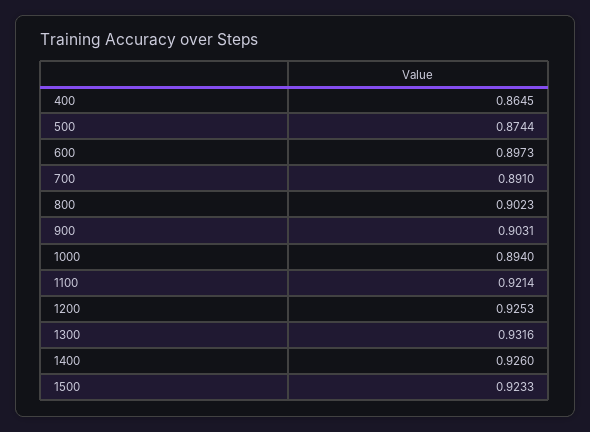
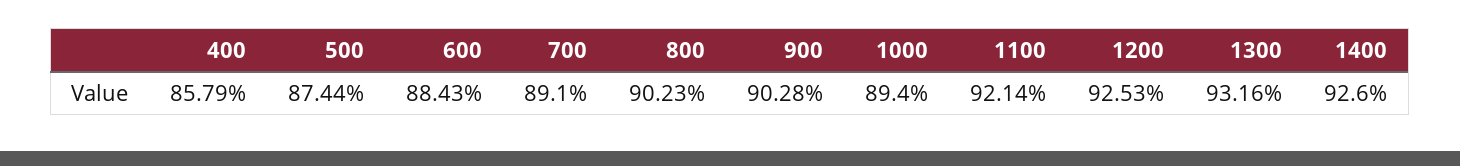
400: 0.8645 -> 0.8579
600: 0.8973 -> 0.8843
900: 0.9031 -> 0.9028
1500: 0.9233 -> none

